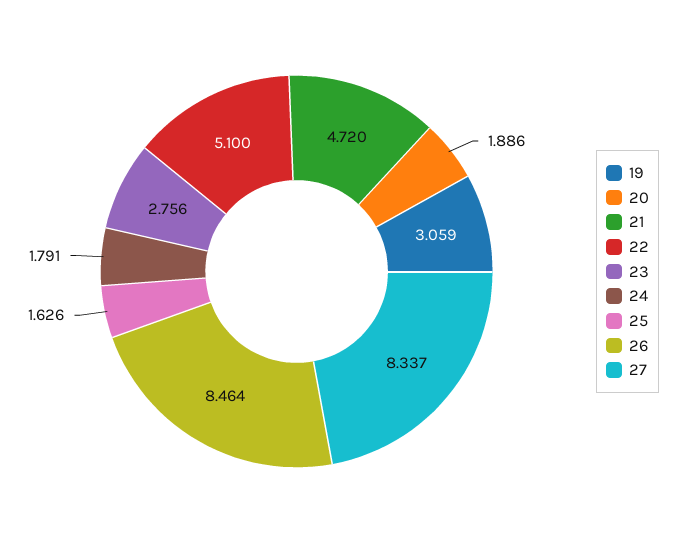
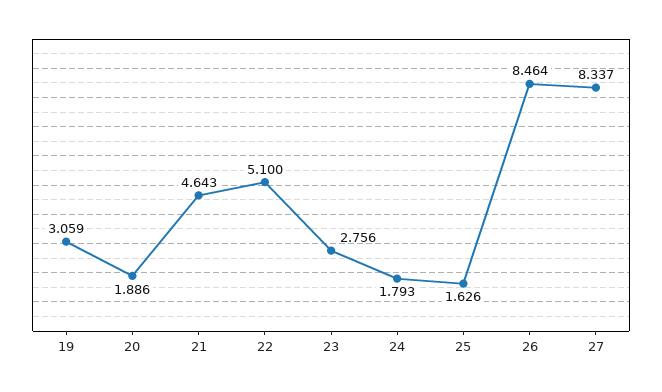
21: 4.72 -> 4.643
24: 1.791 -> 1.793

